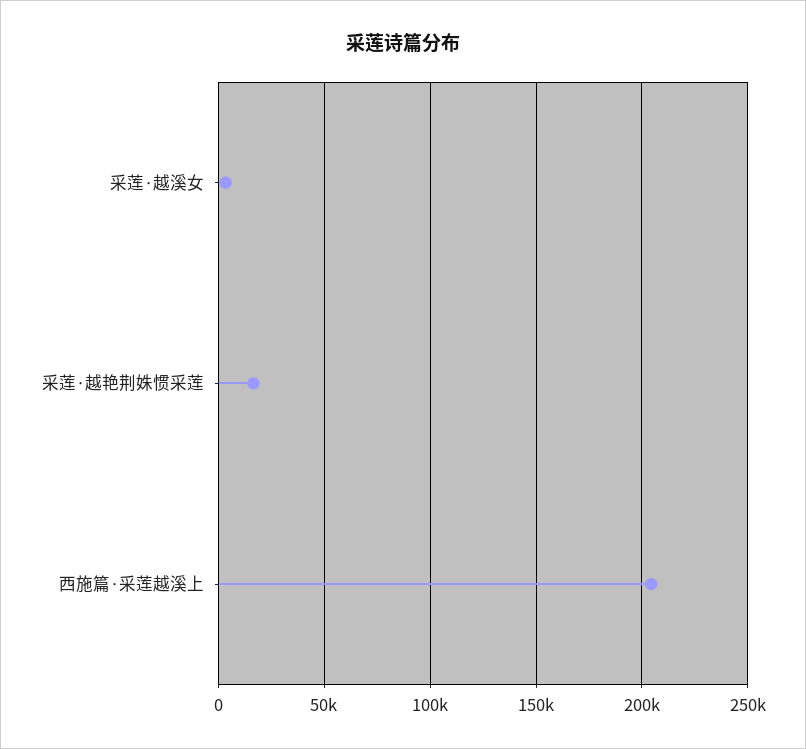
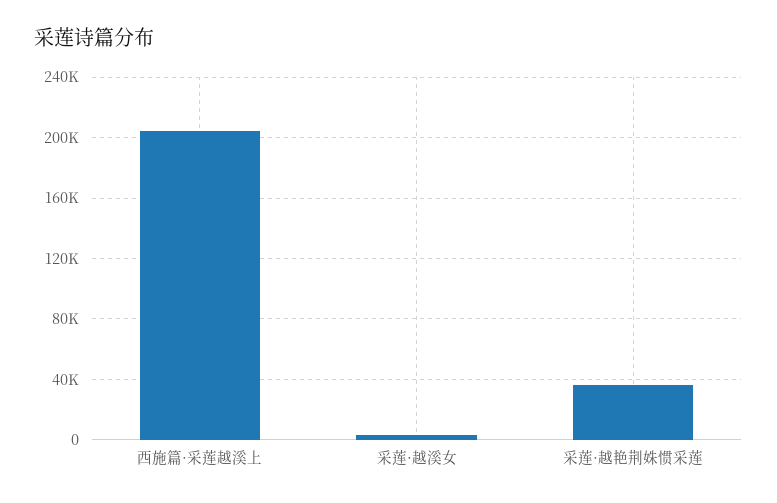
采莲·越艳荆姝惯采莲: 15000 -> 35000

